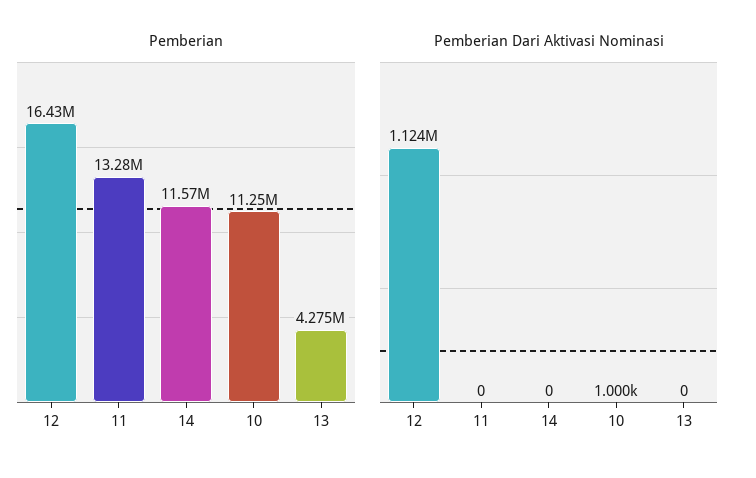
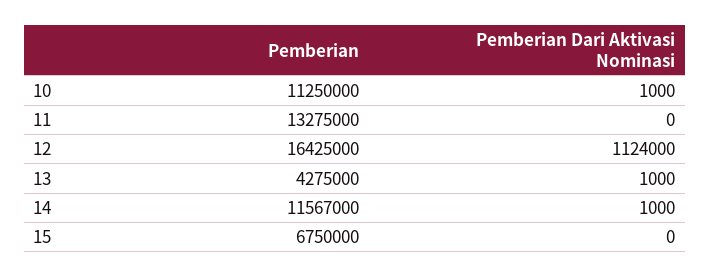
Pemberian Dari Aktivasi Nominasi, 14: 0 -> 1000
Pemberian Dari Aktivasi Nominasi, 13: 0 -> 1000
Pemberian, 15: none -> 6750000
Pemberian Dari Aktivasi Nominasi, 15: none -> 0

